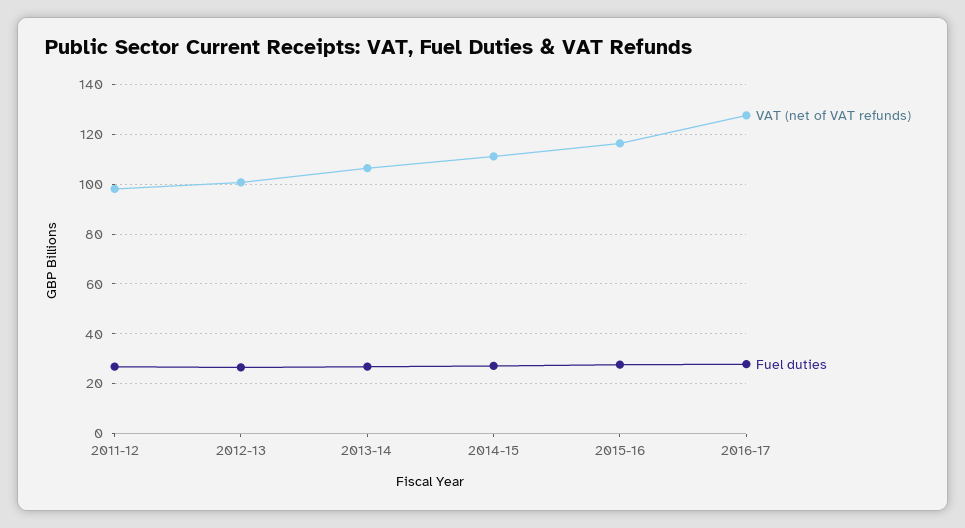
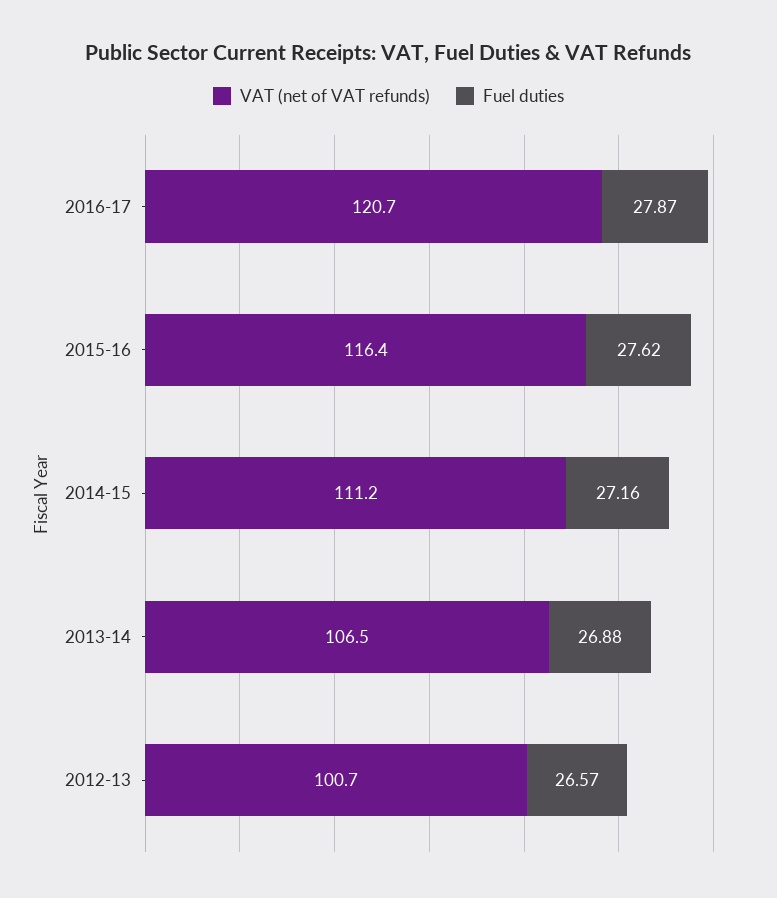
VAT (net of VAT refunds), 2011-12: 97.5 -> none
Fuel duties, 2011-12: 27.5 -> none
VAT (net of VAT refunds), 2016-17: 127.5 -> 120.7

